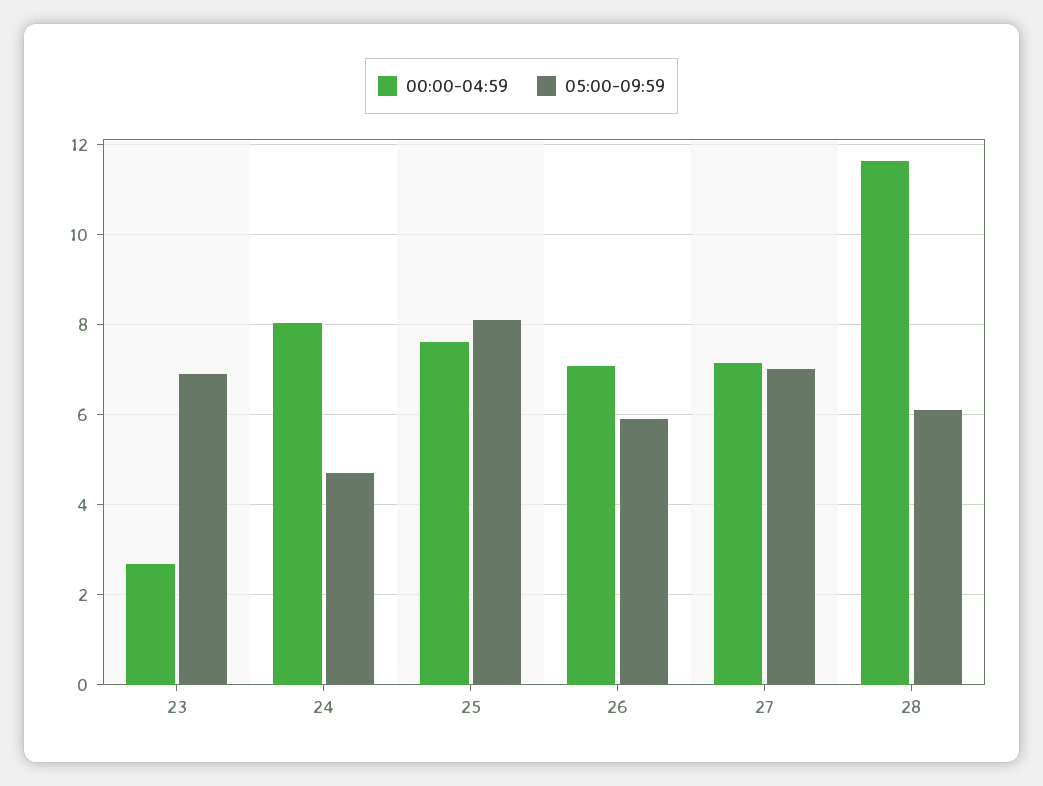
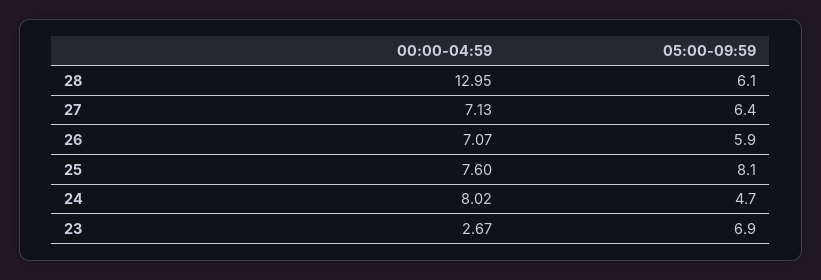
05:00-09:59, 27: 7 -> 6.4
00:00-04:59, 28: 11.6 -> 12.95

